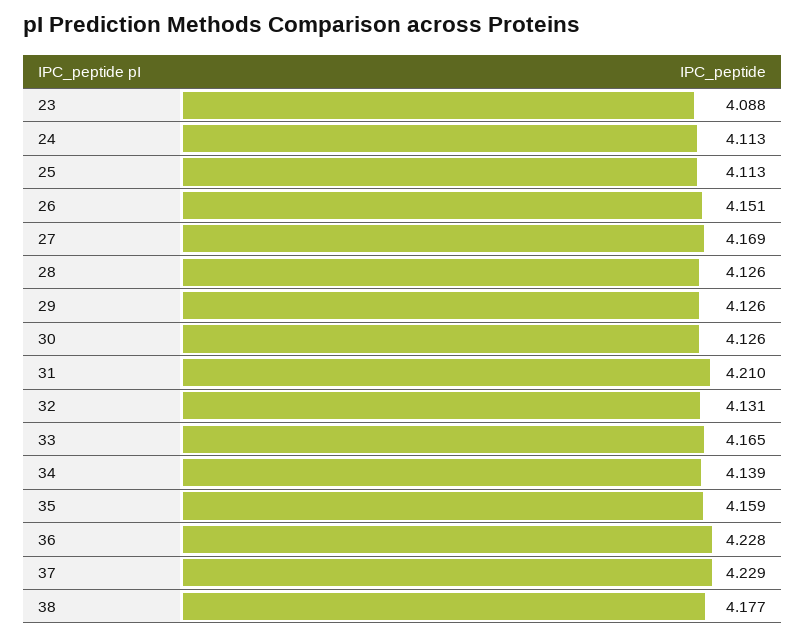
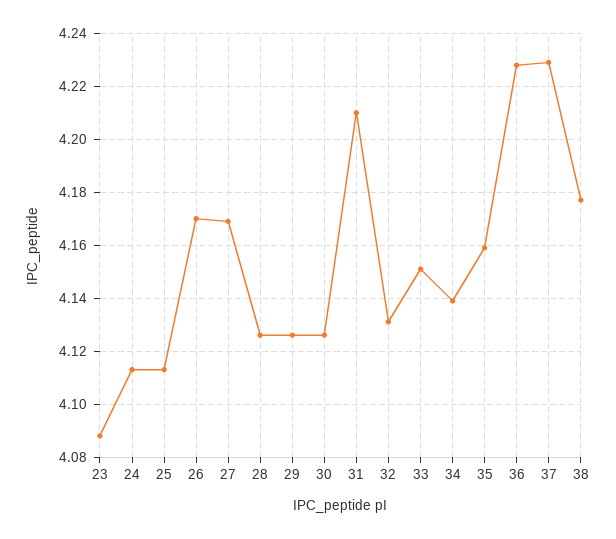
26: 4.151 -> 4.17
33: 4.165 -> 4.15

